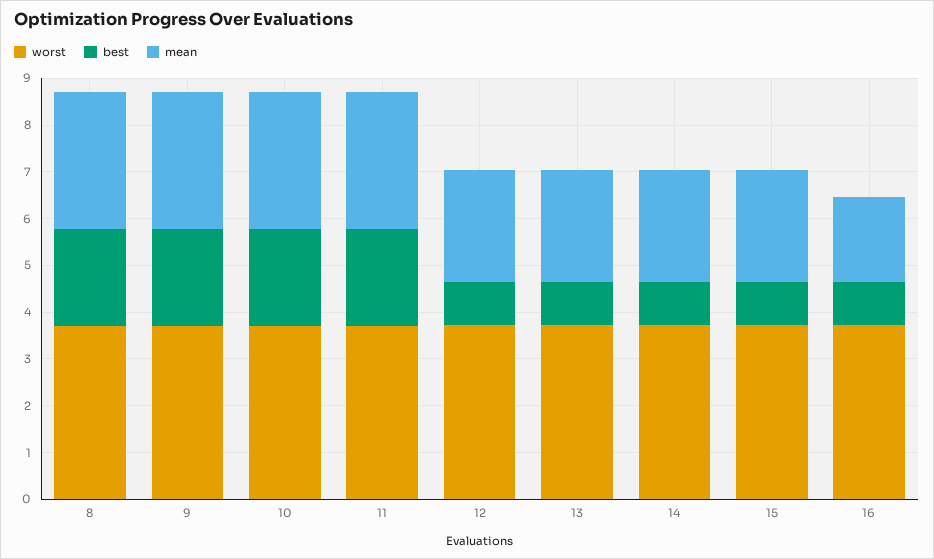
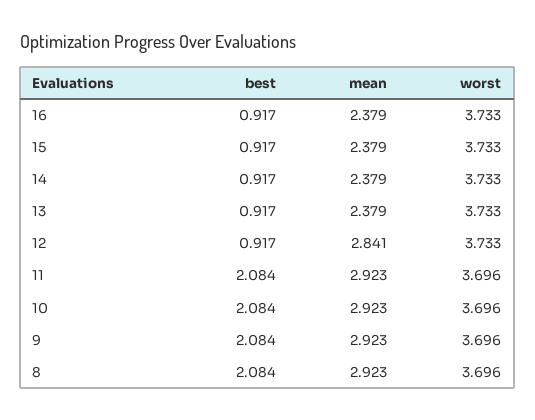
mean, 12: 2.4 -> 2.841
mean, 16: 1.8 -> 2.379

